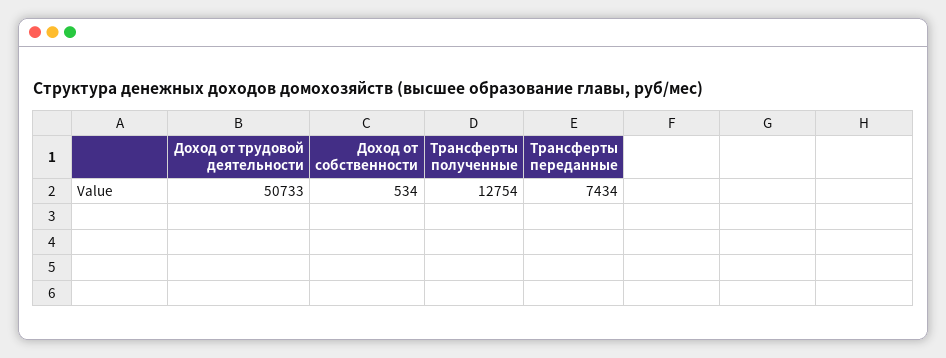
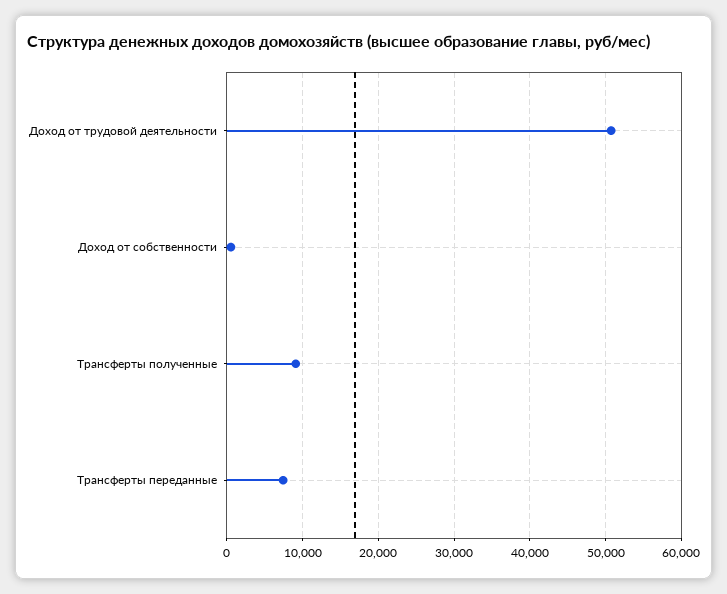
Трансферты полученные: 12754 -> 9000

